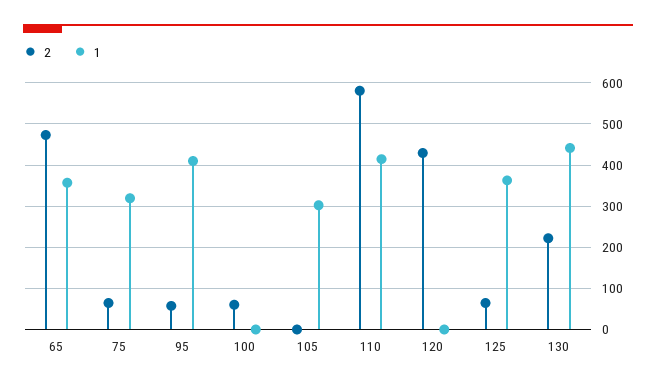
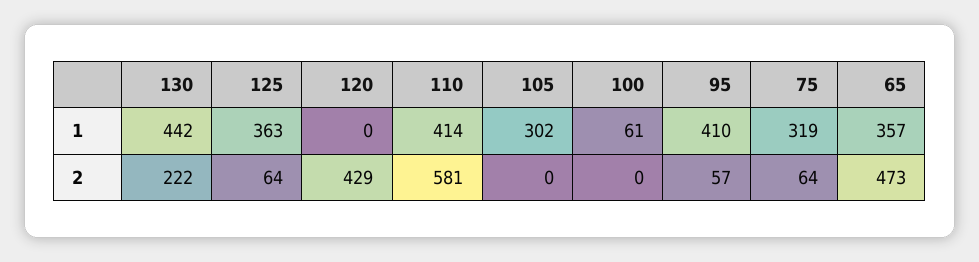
2, 100: 60 -> 0
1, 100: 0 -> 61

